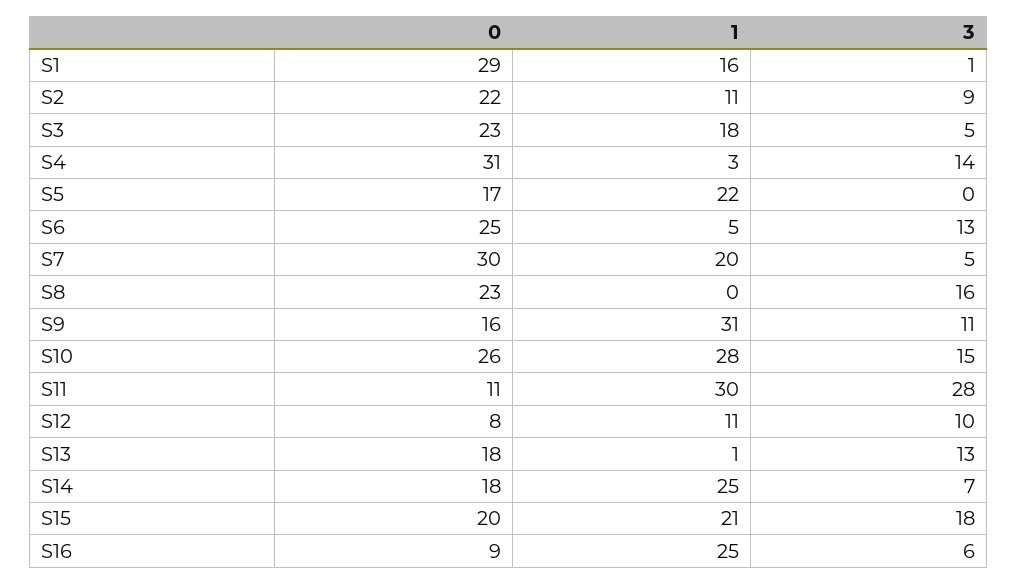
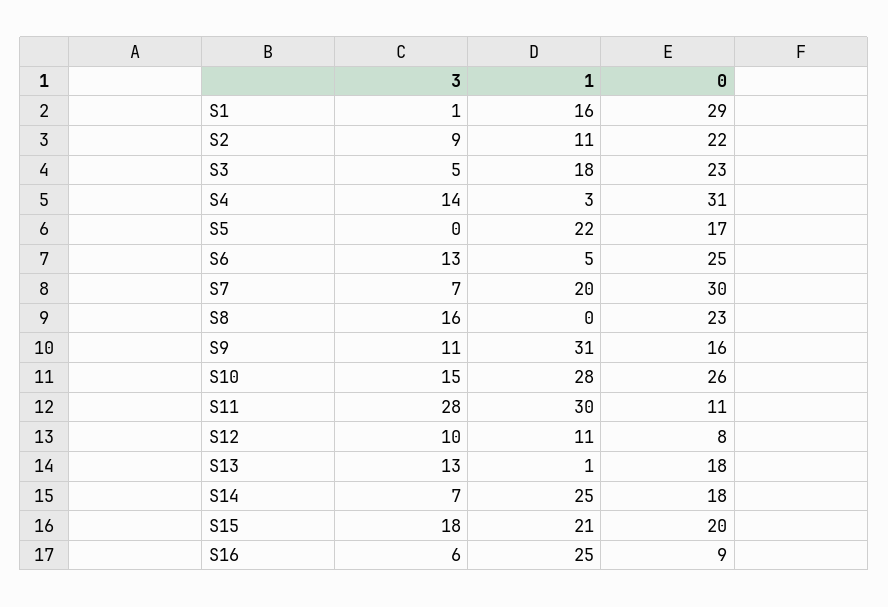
3, S7: 5 -> 7

